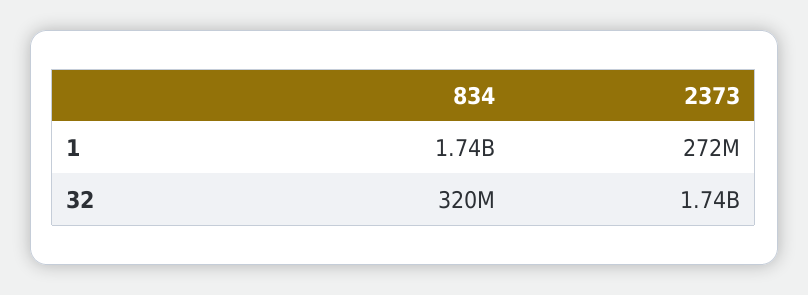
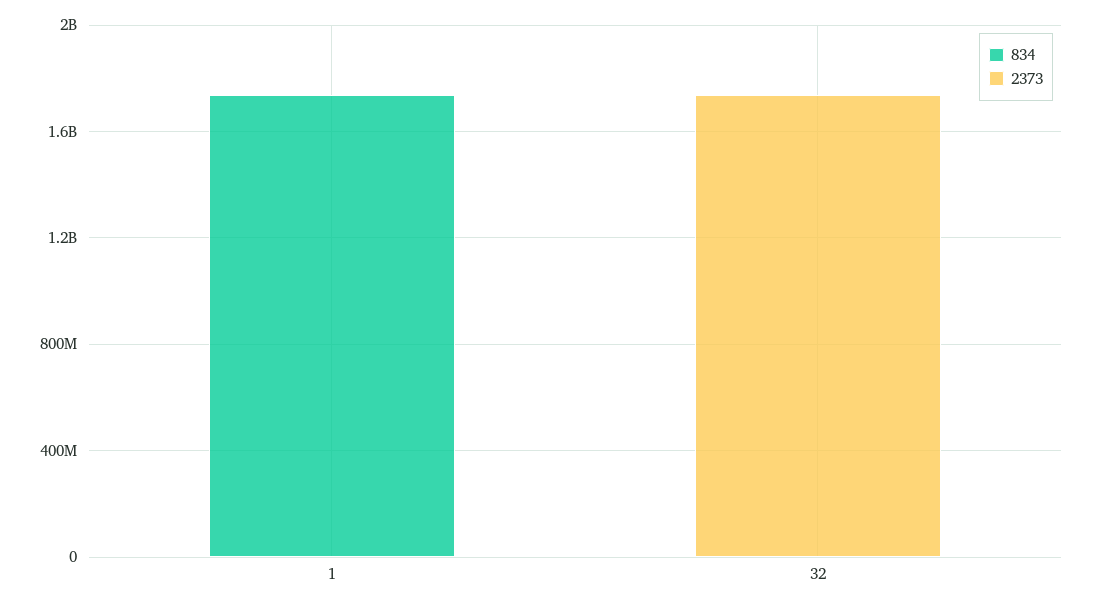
2373, 1: 272000000 -> 0
834, 32: 320000000 -> 0

